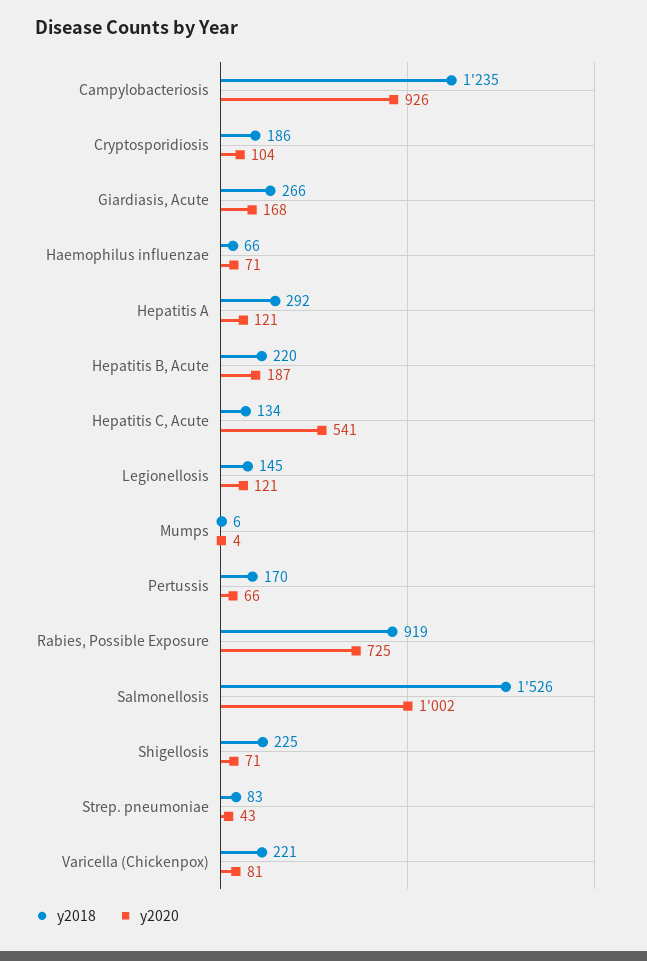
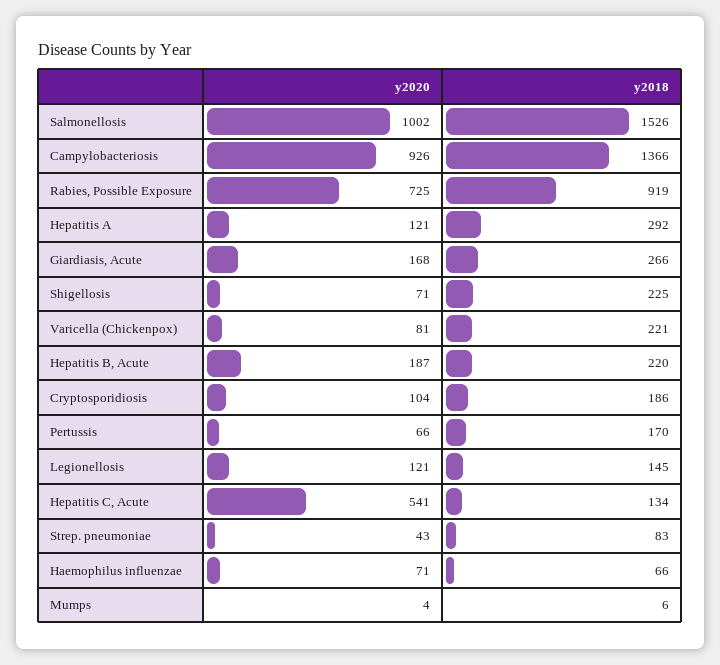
y2018, Campylobacteriosis: 1235 -> 1366

